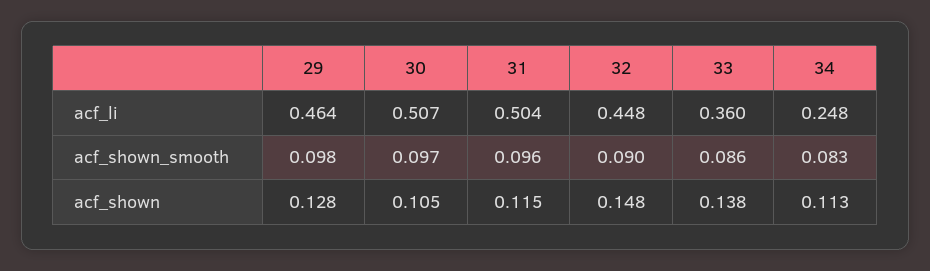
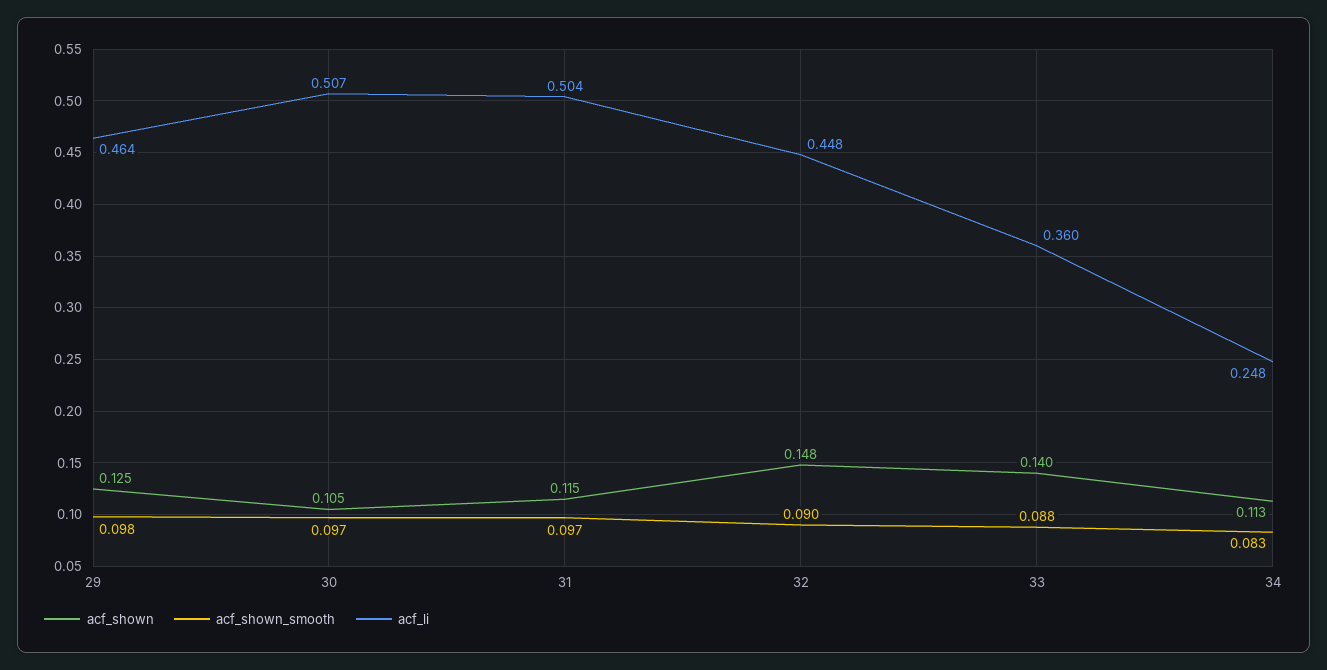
acf_shown_smooth, 31: 0.096 -> 0.097
acf_shown_smooth, 33: 0.086 -> 0.088
acf_shown, 29: 0.128 -> 0.125
acf_shown, 33: 0.138 -> 0.14

